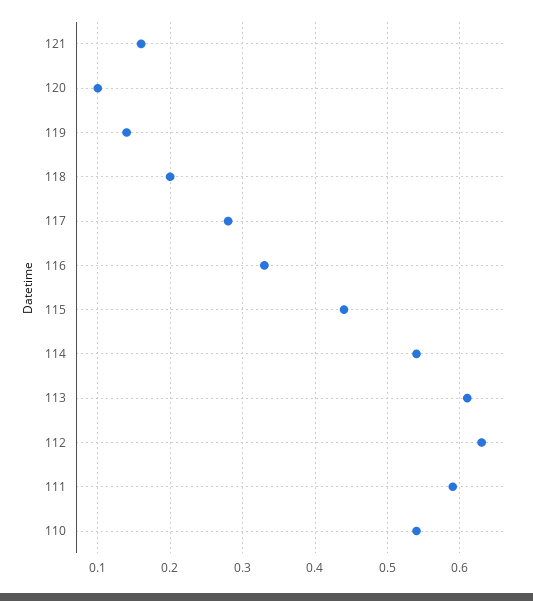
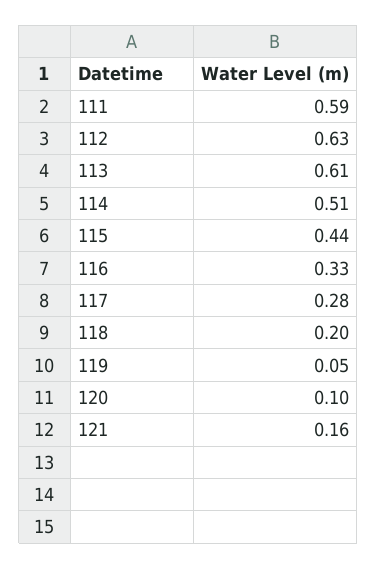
119: 0.14 -> 0.05
114: 0.54 -> 0.51
110: 0.54 -> none

